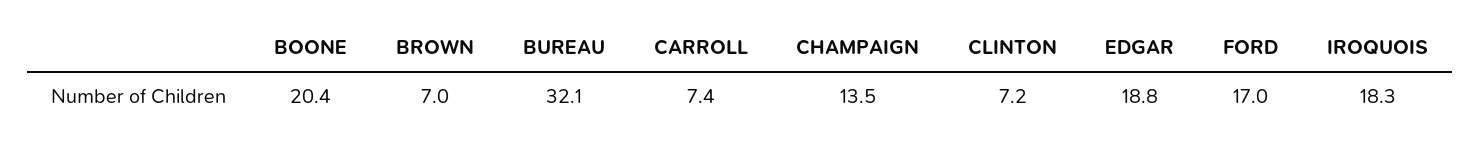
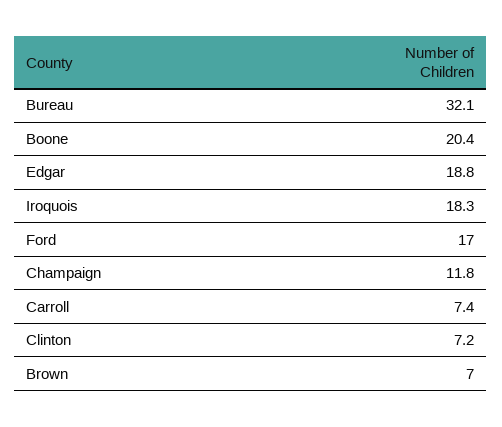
CHAMPAIGN: 13.5 -> 11.8

